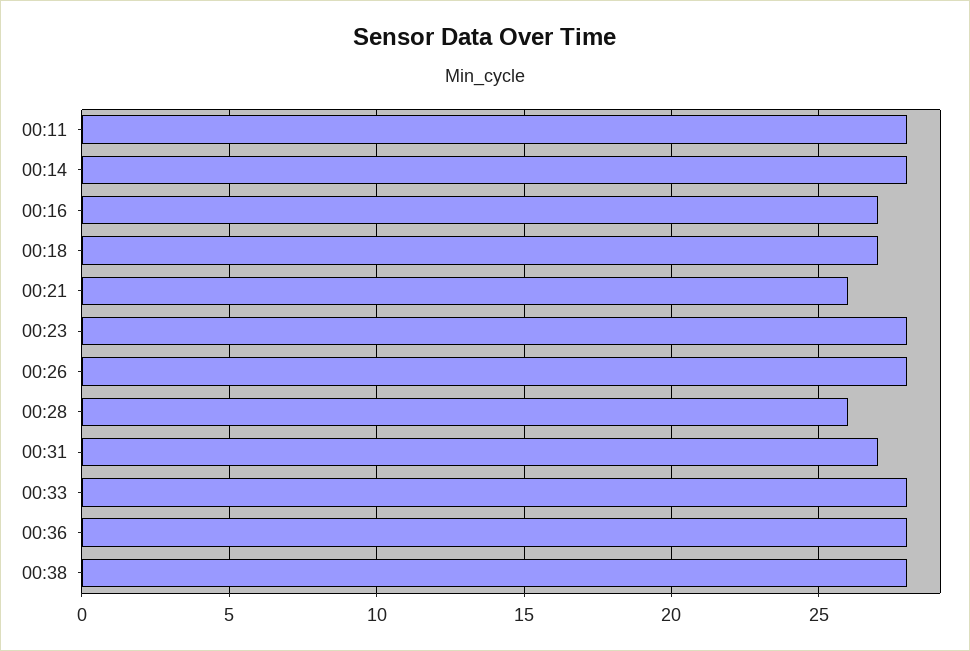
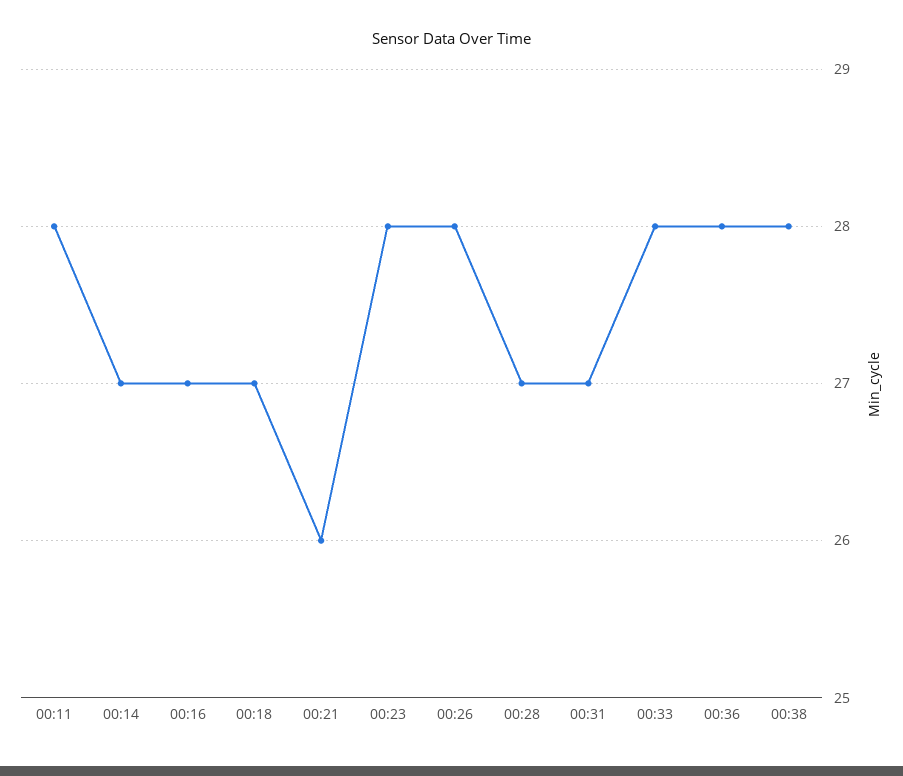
00:14: 28 -> 27
00:28: 26 -> 27

